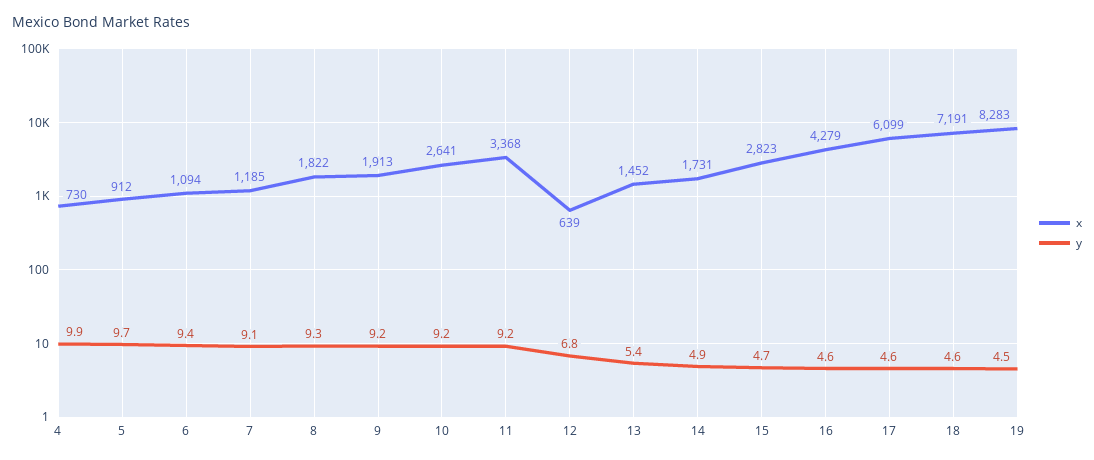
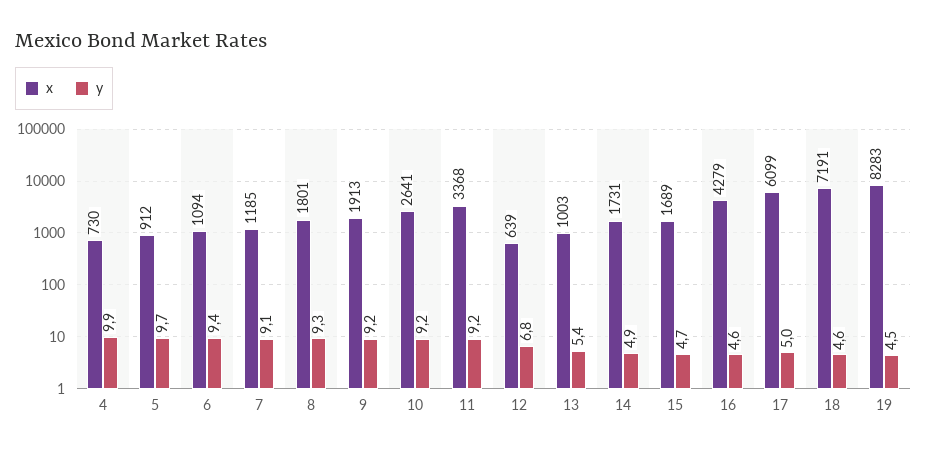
x, 8: 1822 -> 1801
x, 13: 1452 -> 1003
x, 15: 2823 -> 1689
y, 17: 4.6 -> 5

